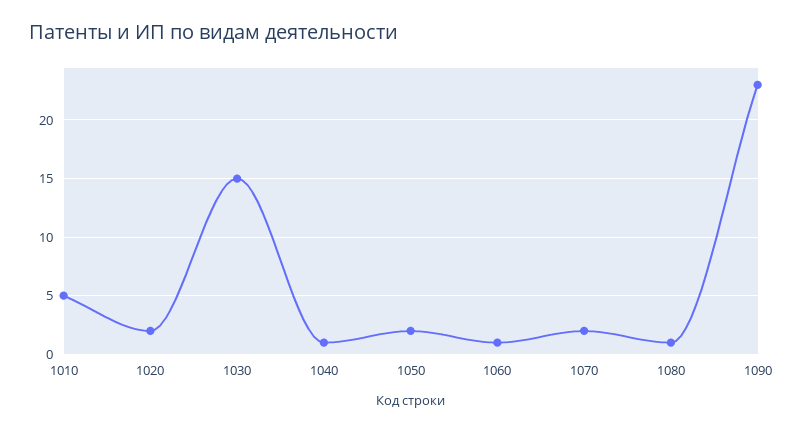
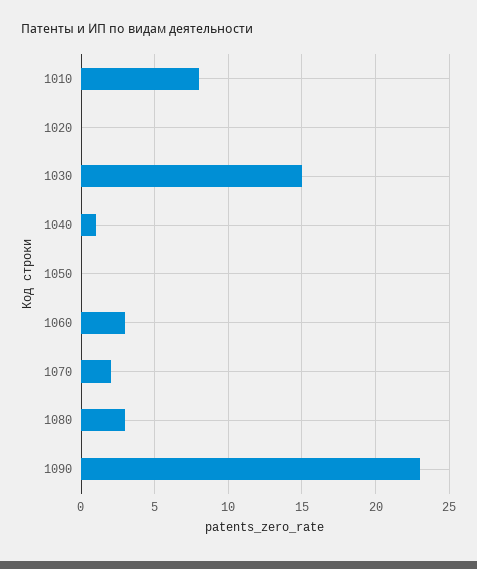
1010: 5 -> 8
1020: 2 -> 0
1050: 2 -> 0
1060: 1 -> 3
1080: 1 -> 3

